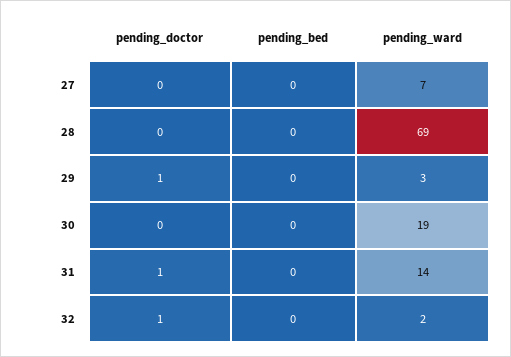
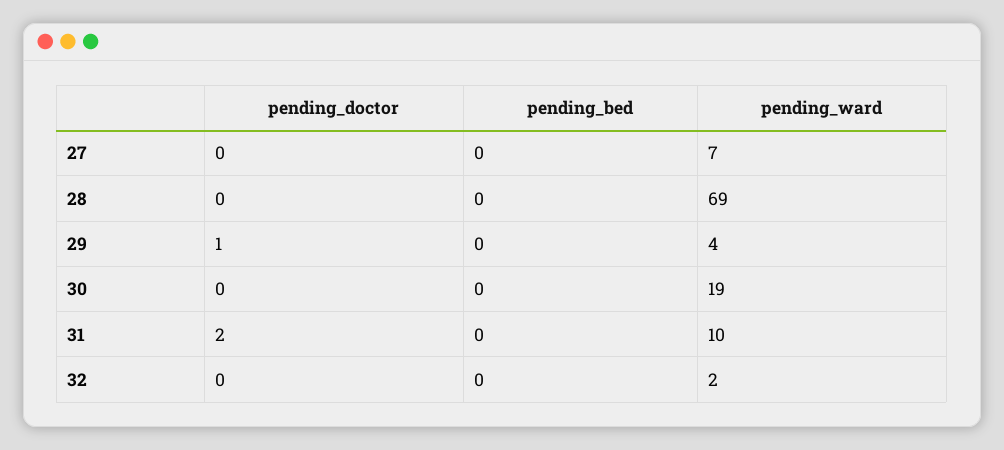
pending_ward, 29: 3 -> 4
pending_doctor, 31: 1 -> 2
pending_ward, 31: 14 -> 10
pending_doctor, 32: 1 -> 0

